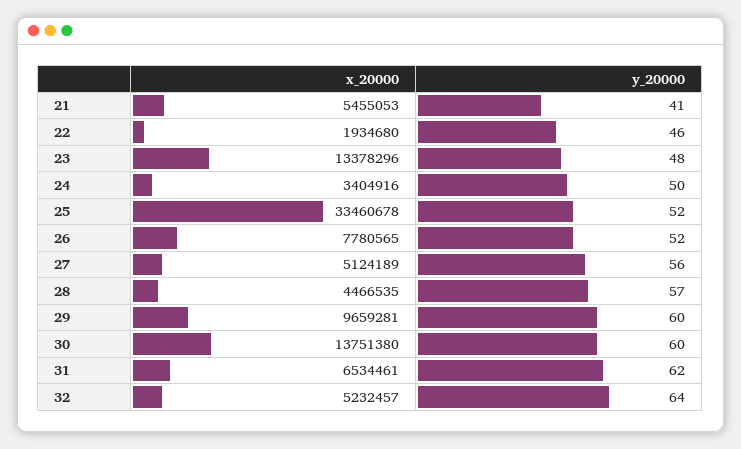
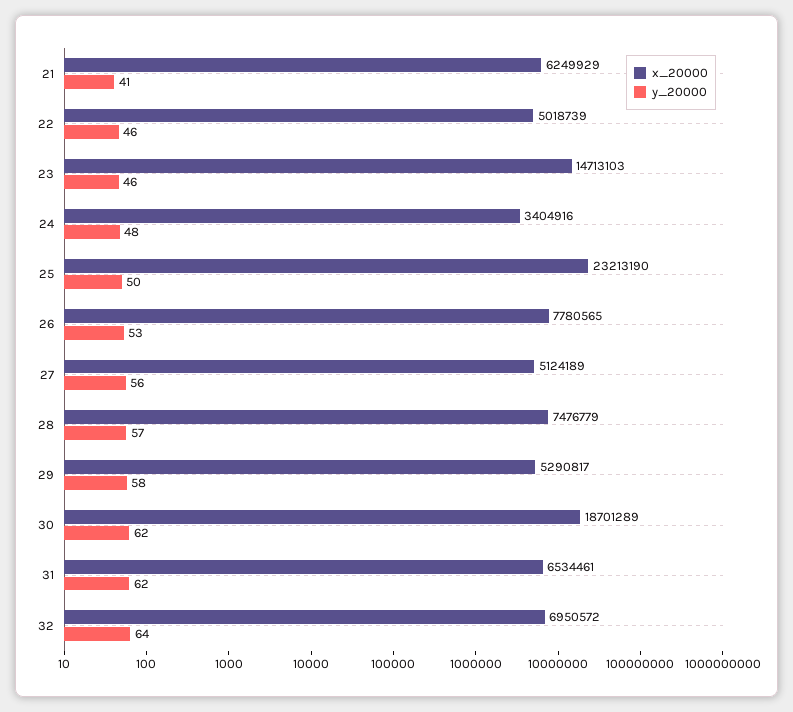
x_20000, 21: 5455053 -> 6249929
x_20000, 22: 1934680 -> 5018739
x_20000, 23: 13378296 -> 14713103
y_20000, 23: 48 -> 46
y_20000, 24: 50 -> 48
x_20000, 25: 33460678 -> 23213190
y_20000, 25: 52 -> 50
y_20000, 26: 52 -> 53
x_20000, 28: 4466535 -> 7476779
x_20000, 29: 9659281 -> 5290817
y_20000, 29: 60 -> 58
x_20000, 30: 13751380 -> 18701289
y_20000, 30: 60 -> 62
x_20000, 32: 5232457 -> 6950572

